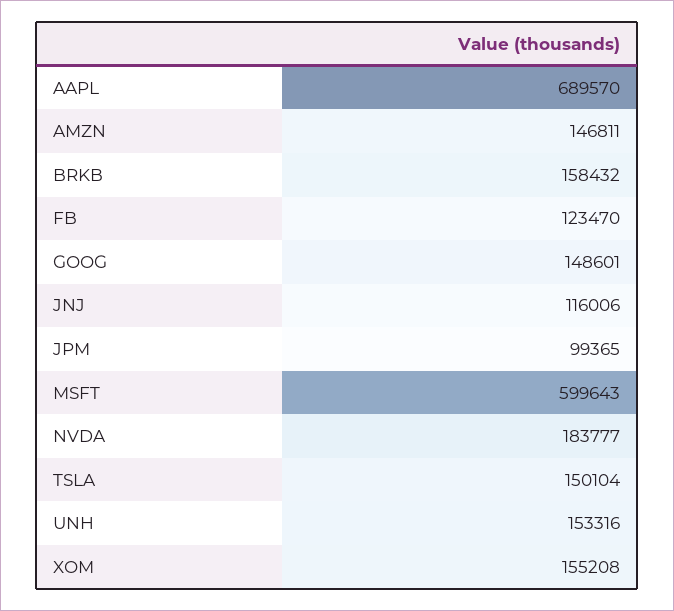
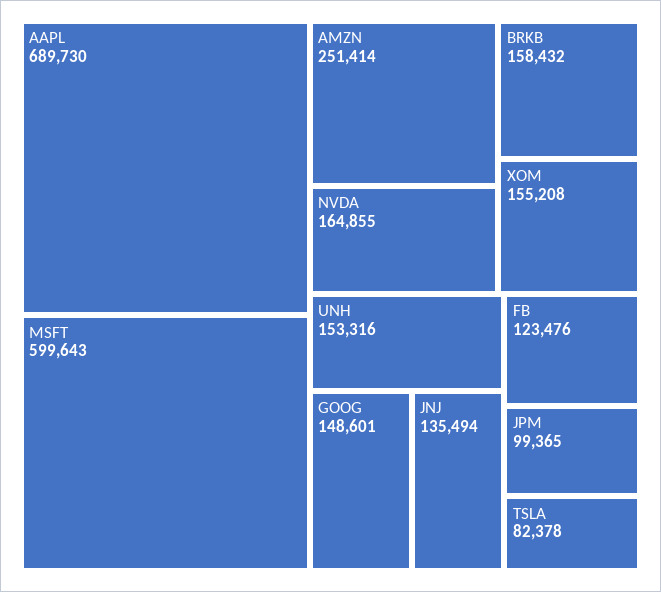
AAPL: 689570 -> 689730
AMZN: 146811 -> 251414
FB: 123470 -> 123476
JNJ: 116006 -> 135494
NVDA: 183777 -> 164855
TSLA: 150104 -> 82378

